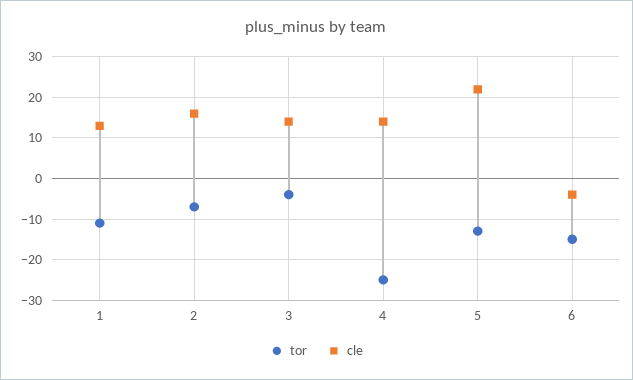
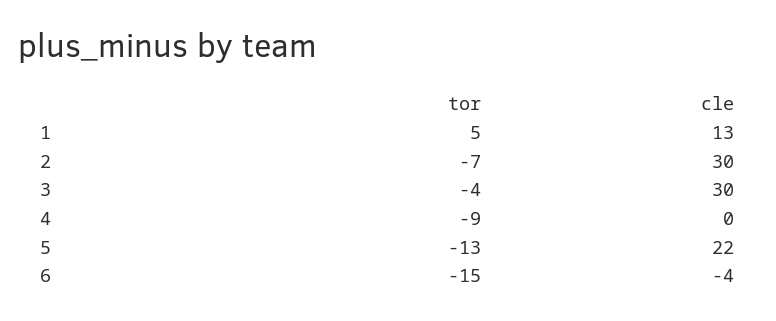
tor, 1: -10 -> 5
cle, 2: 15 -> 30
cle, 3: 15 -> 30
tor, 4: -25 -> -9
cle, 4: 15 -> 0

